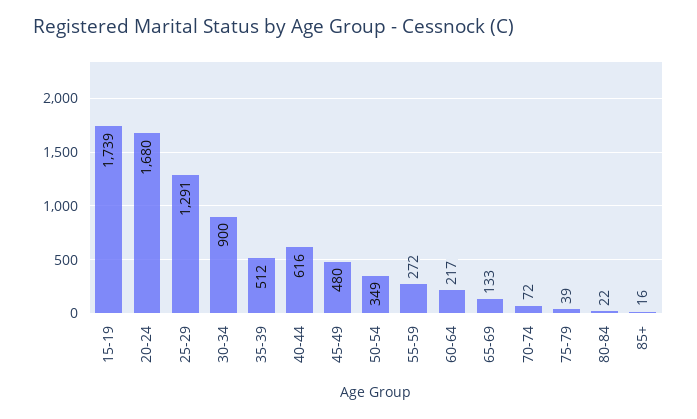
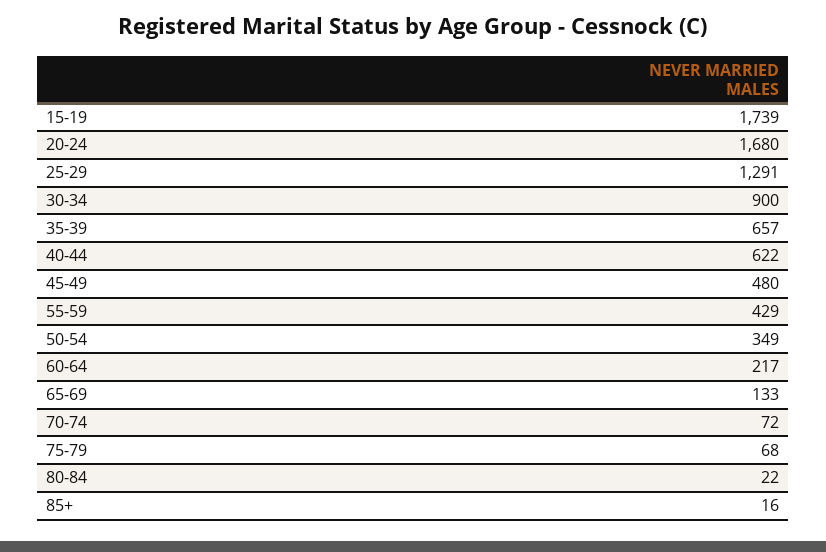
35-39: 512 -> 657
40-44: 616 -> 622
55-59: 272 -> 429
75-79: 39 -> 68

